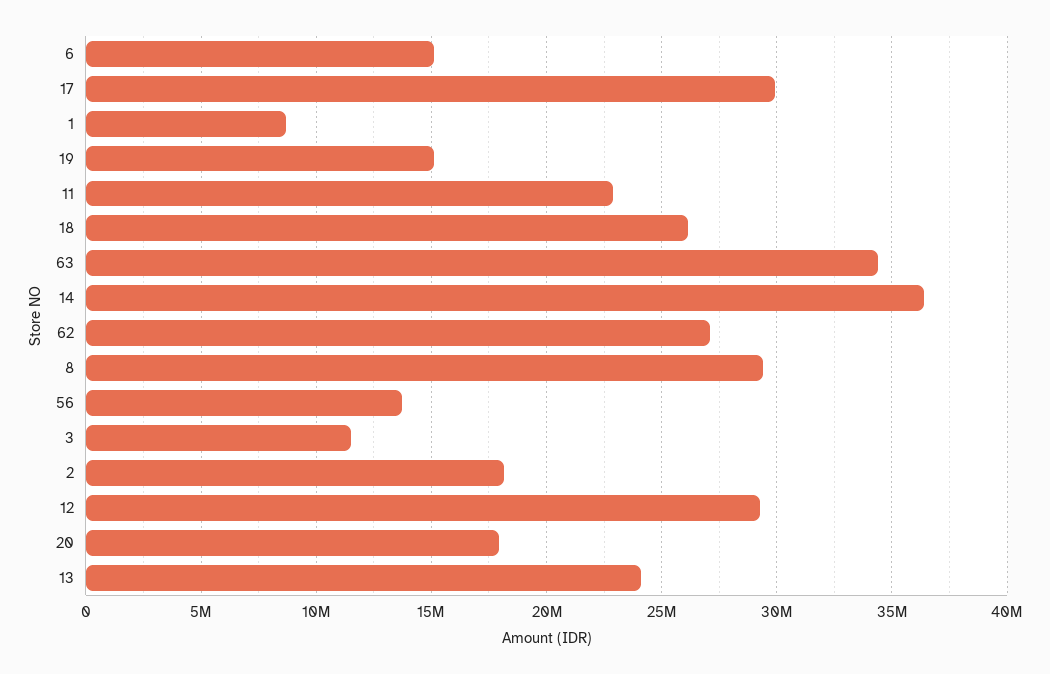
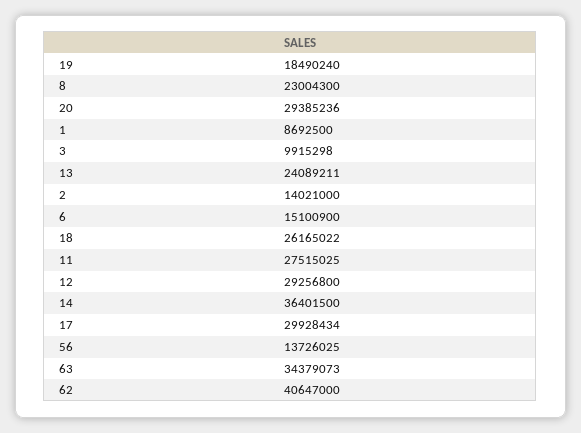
19: 15000000 -> 18490240
11: 23000000 -> 27515025
62: 27000000 -> 40647000
8: 29500000 -> 23004300
3: 11500000 -> 9915298
2: 18000000 -> 14021000
20: 18000000 -> 29385236

